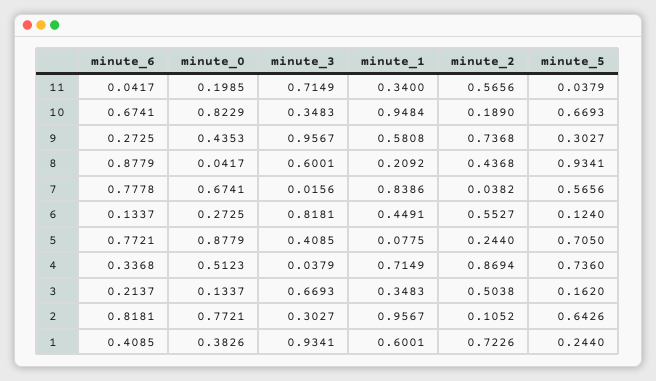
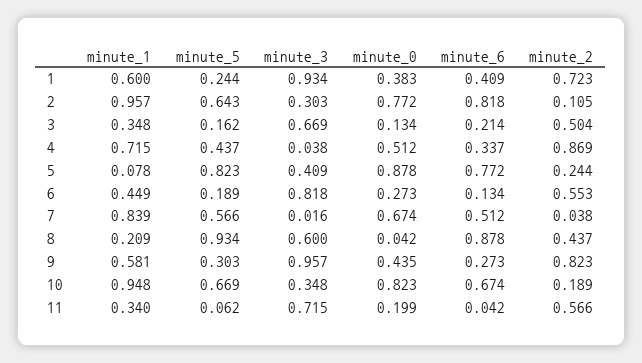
minute_5, 11: 0.0379 -> 0.062
minute_2, 9: 0.7368 -> 0.823
minute_6, 7: 0.7778 -> 0.512
minute_5, 6: 0.124 -> 0.189
minute_5, 5: 0.705 -> 0.823
minute_5, 4: 0.736 -> 0.437

